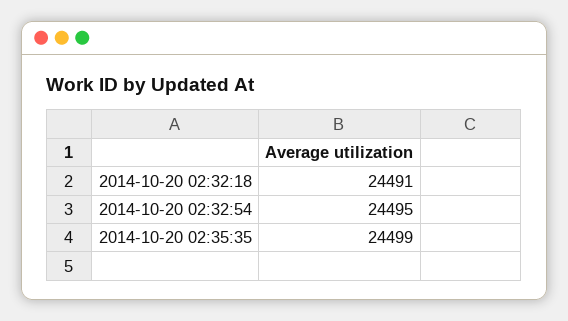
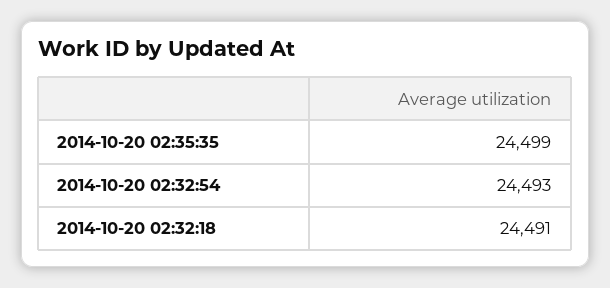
2014-10-20 02:32:54: 24495 -> 24493

